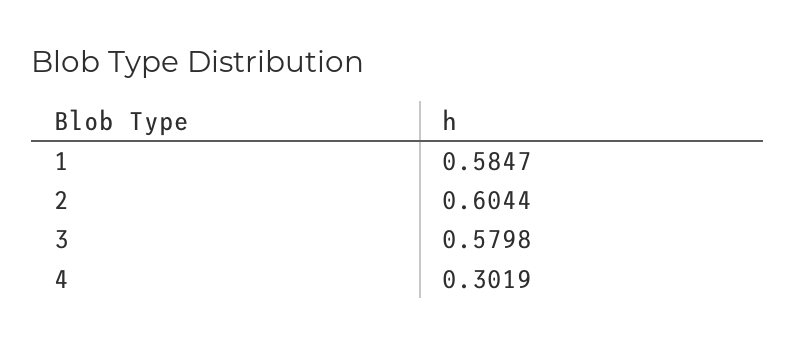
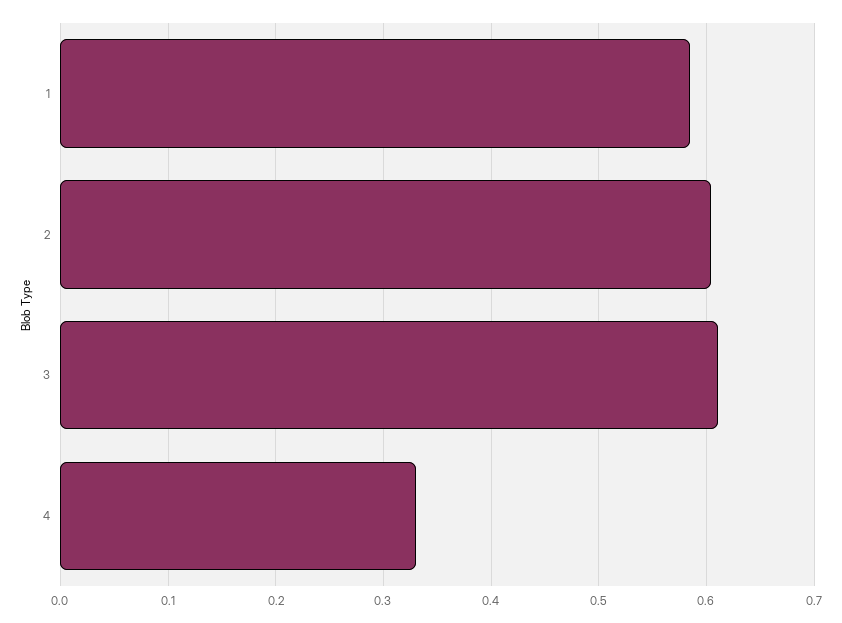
3: 0.5798 -> 0.61
4: 0.3019 -> 0.33

